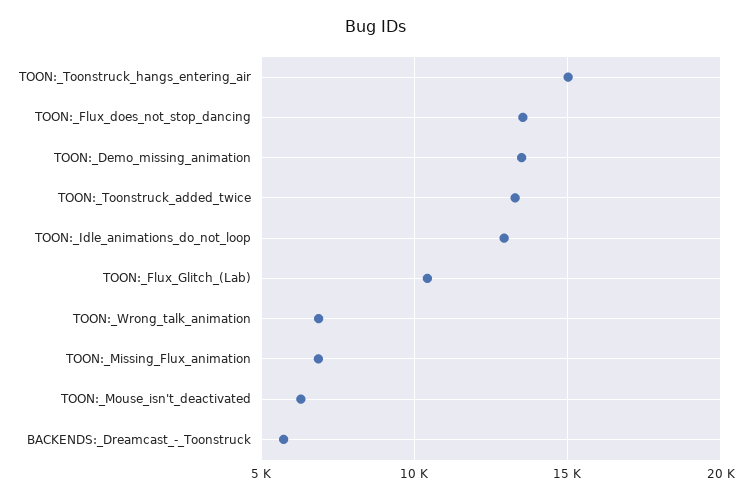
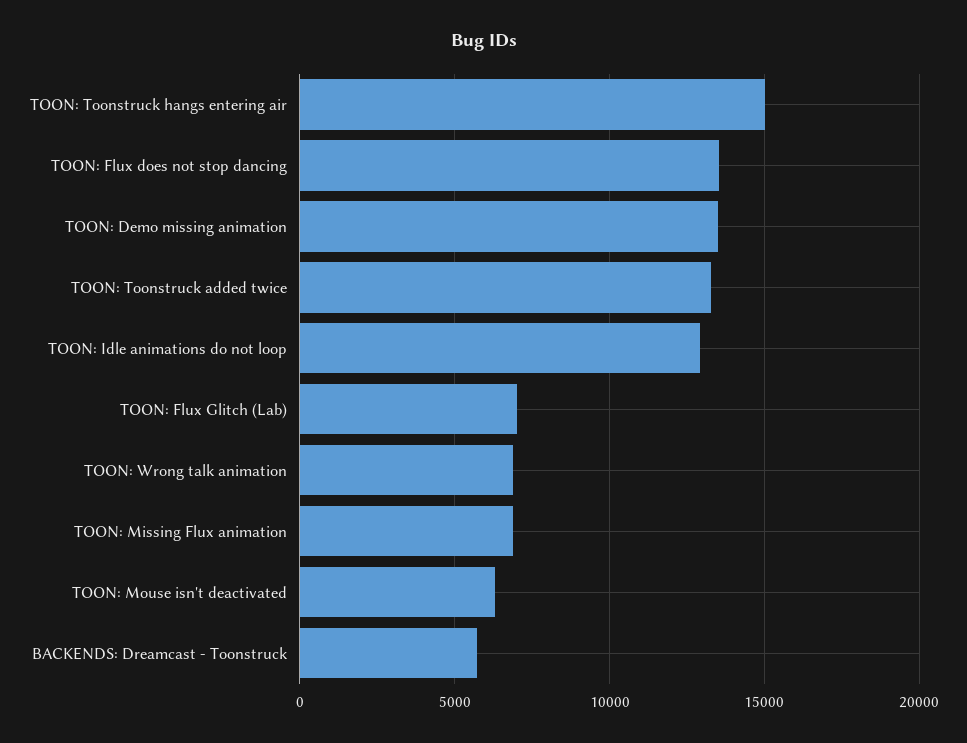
TOON:_Flux_Glitch_(Lab): 10500 -> 7000

